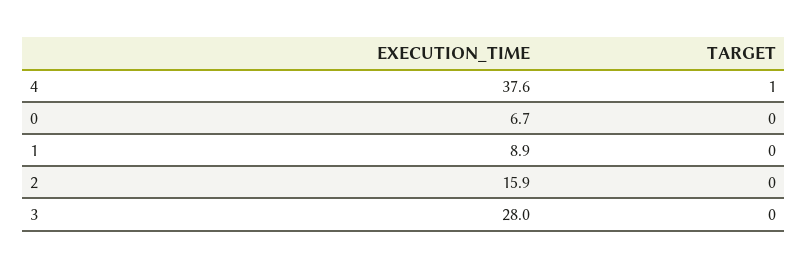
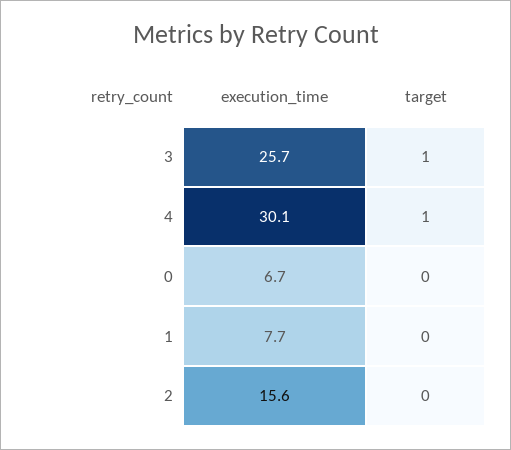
EXECUTION_TIME, 4: 37.6 -> 30.1
EXECUTION_TIME, 1: 8.9 -> 7.7
EXECUTION_TIME, 2: 15.9 -> 15.6
EXECUTION_TIME, 3: 28 -> 25.7
TARGET, 3: 0 -> 1

